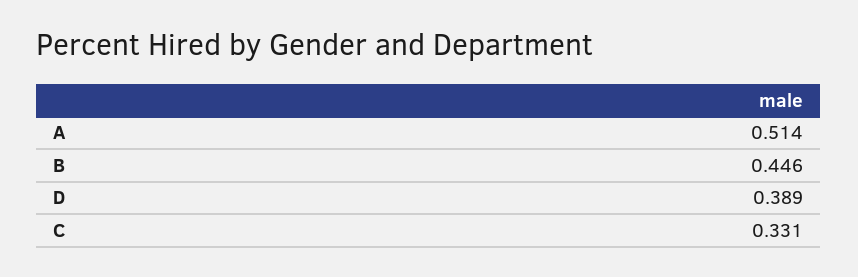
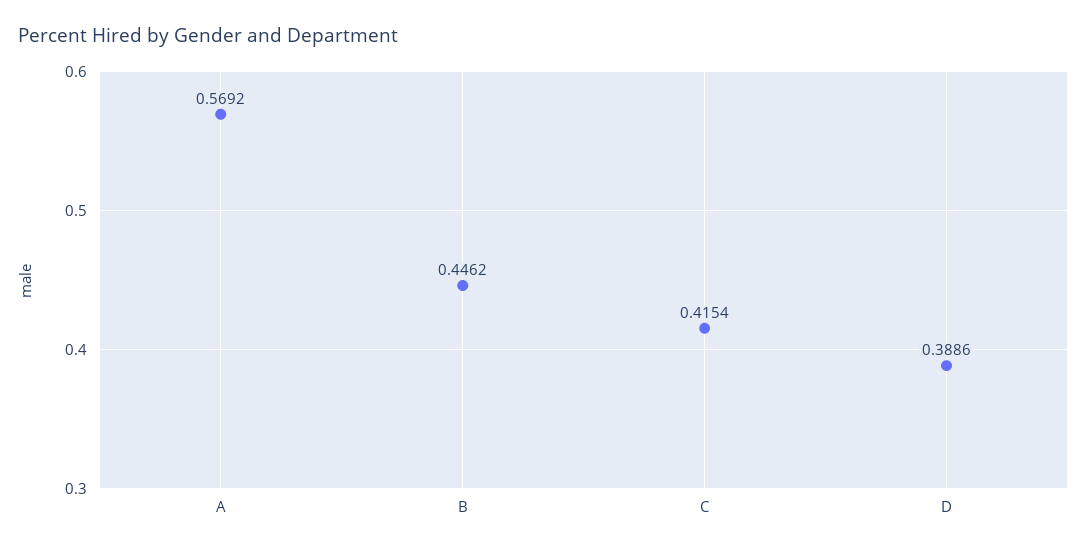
A: 0.514 -> 0.5692
C: 0.331 -> 0.4154

